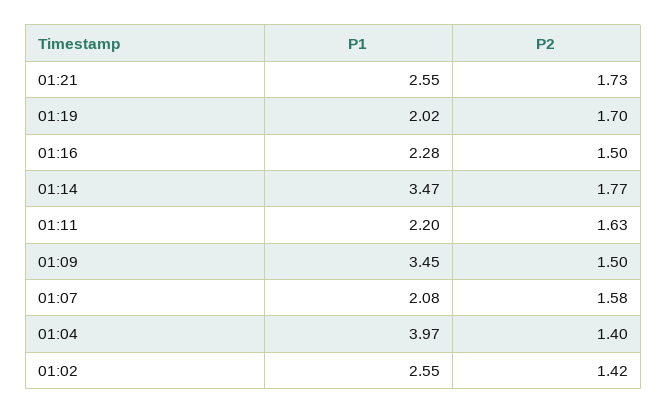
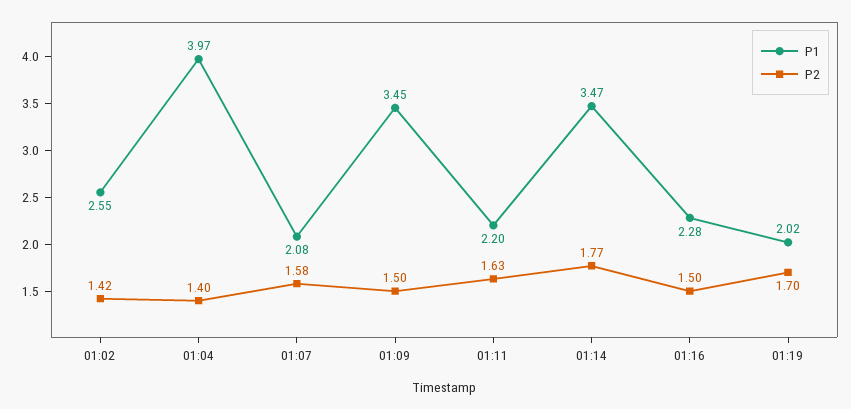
P1, 01:21: 2.55 -> none
P2, 01:21: 1.73 -> none

